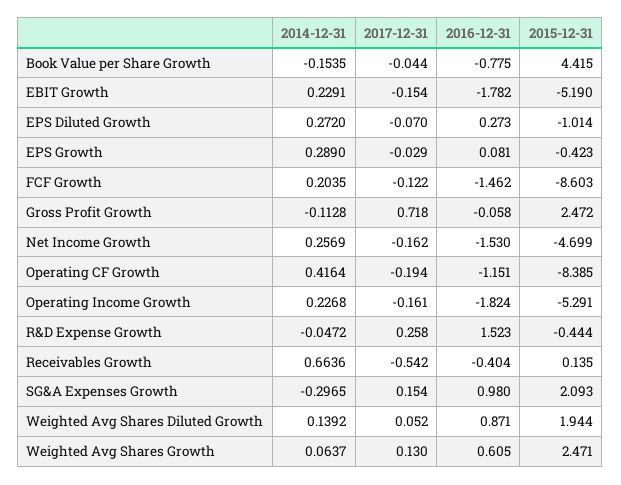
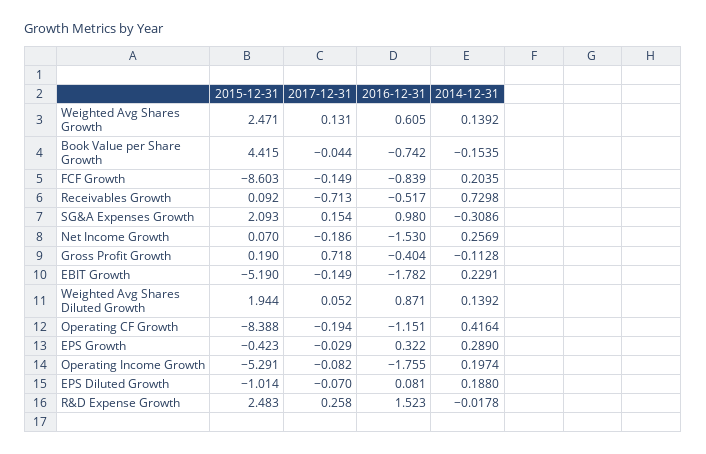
2016-12-31, Book Value per Share Growth: -0.775 -> -0.742
2017-12-31, EBIT Growth: -0.154 -> -0.149
2014-12-31, EPS Diluted Growth: 0.272 -> 0.188
2016-12-31, EPS Diluted Growth: 0.273 -> 0.081
2016-12-31, EPS Growth: 0.081 -> 0.322
2017-12-31, FCF Growth: -0.122 -> -0.149
2016-12-31, FCF Growth: -1.462 -> -0.839
2016-12-31, Gross Profit Growth: -0.058 -> -0.404
2015-12-31, Gross Profit Growth: 2.472 -> 0.19
2017-12-31, Net Income Growth: -0.162 -> -0.186
2015-12-31, Net Income Growth: -4.699 -> 0.07
2015-12-31, Operating CF Growth: -8.385 -> -8.388
2014-12-31, Operating Income Growth: 0.2268 -> 0.1974
2017-12-31, Operating Income Growth: -0.161 -> -0.082
2016-12-31, Operating Income Growth: -1.824 -> -1.755
2014-12-31, R&D Expense Growth: -0.0472 -> -0.0178
2015-12-31, R&D Expense Growth: -0.444 -> 2.483
2014-12-31, Receivables Growth: 0.6636 -> 0.7298
2017-12-31, Receivables Growth: -0.542 -> -0.713
2016-12-31, Receivables Growth: -0.404 -> -0.517
2015-12-31, Receivables Growth: 0.135 -> 0.092
2014-12-31, SG&A Expenses Growth: -0.2965 -> -0.3086
2014-12-31, Weighted Avg Shares Growth: 0.0637 -> 0.1392
2017-12-31, Weighted Avg Shares Growth: 0.13 -> 0.131

